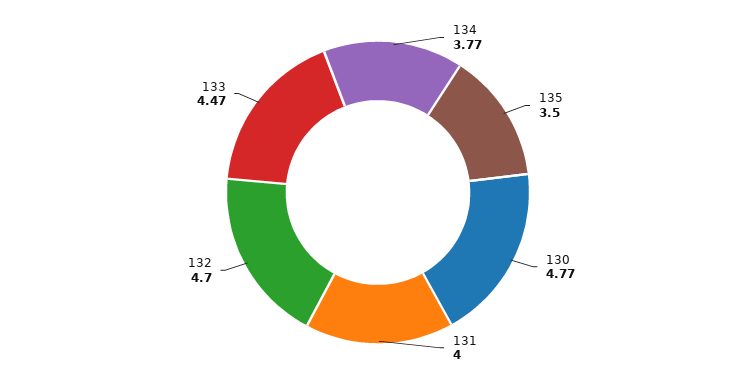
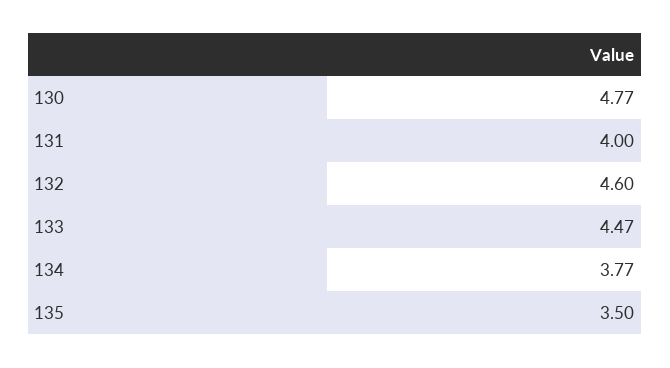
132: 4.7 -> 4.6

